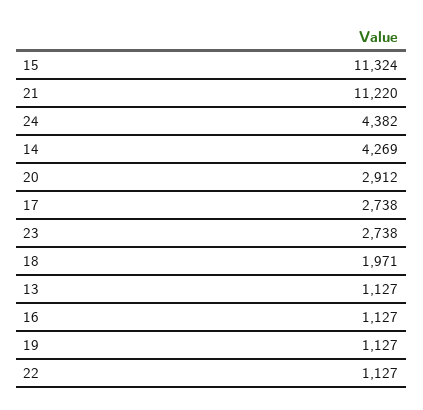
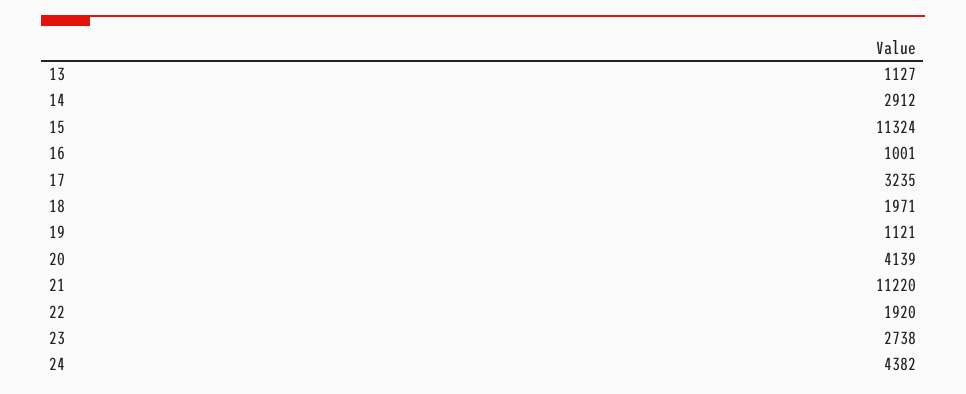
14: 4269 -> 2912
20: 2912 -> 4139
17: 2738 -> 3235
16: 1127 -> 1001
19: 1127 -> 1121
22: 1127 -> 1920

